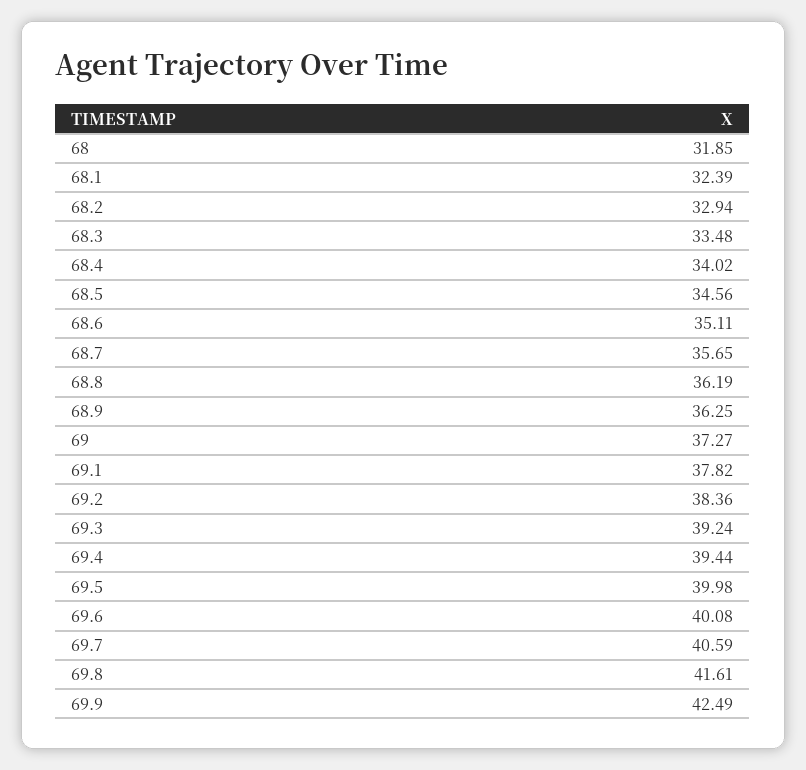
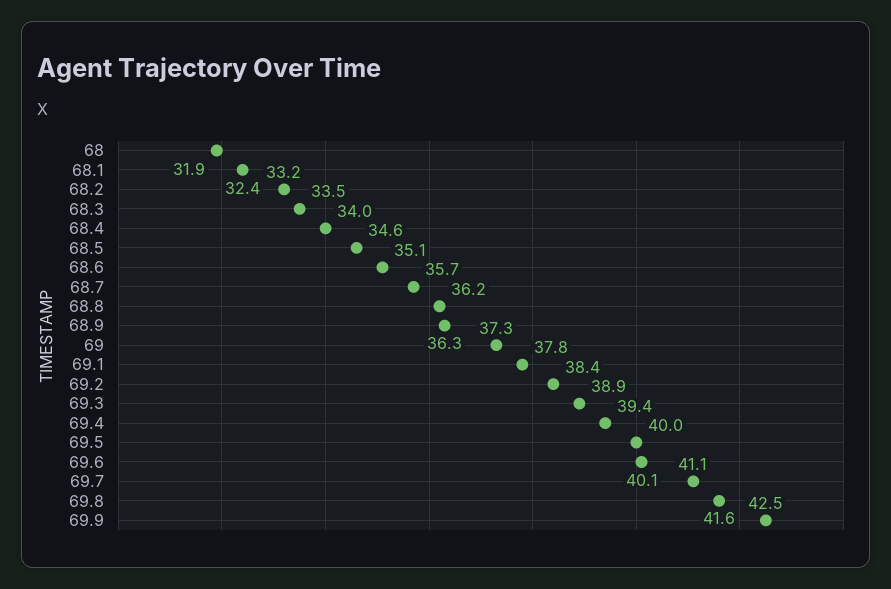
68.2: 32.94 -> 33.2
69.3: 39.24 -> 38.9
69.7: 40.59 -> 41.1

